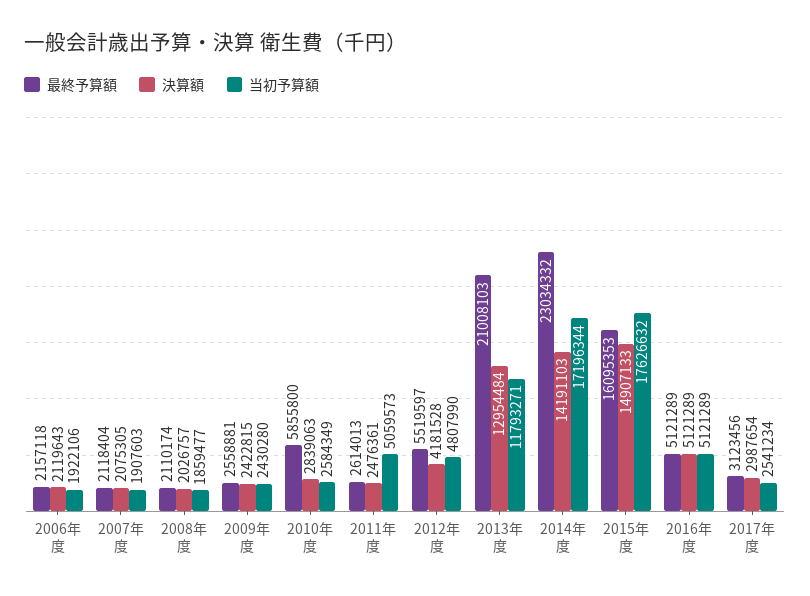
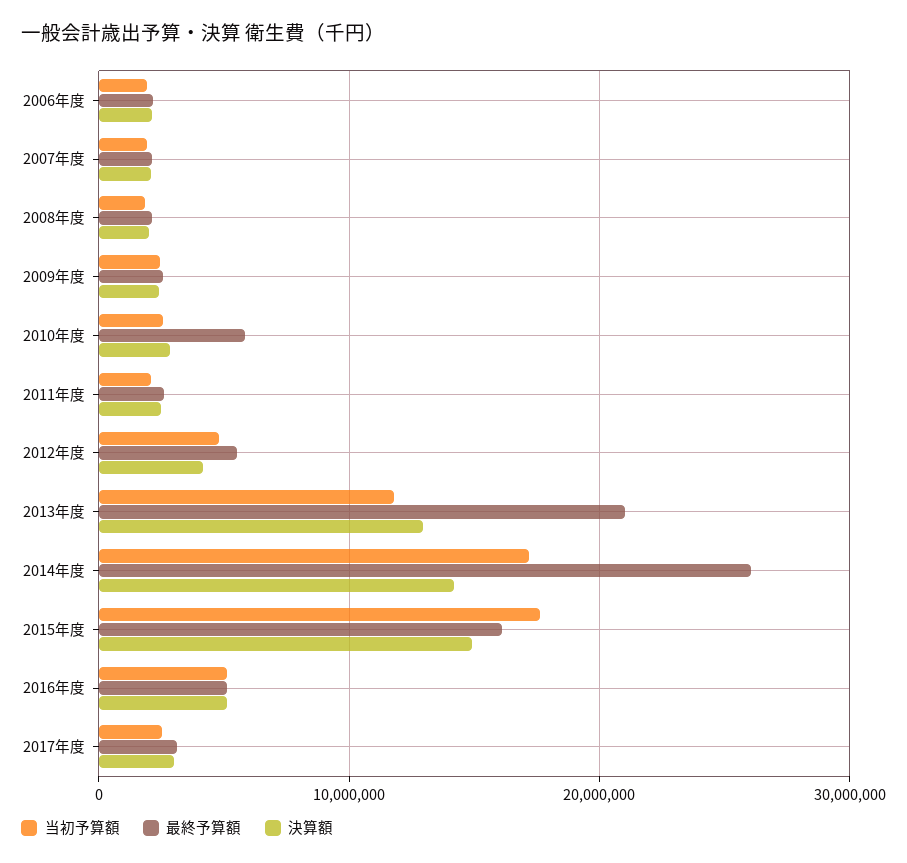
当初予算額, 2011年度: 5059573 -> 2000000
最終予算額, 2014年度: 23034332 -> 26000000

